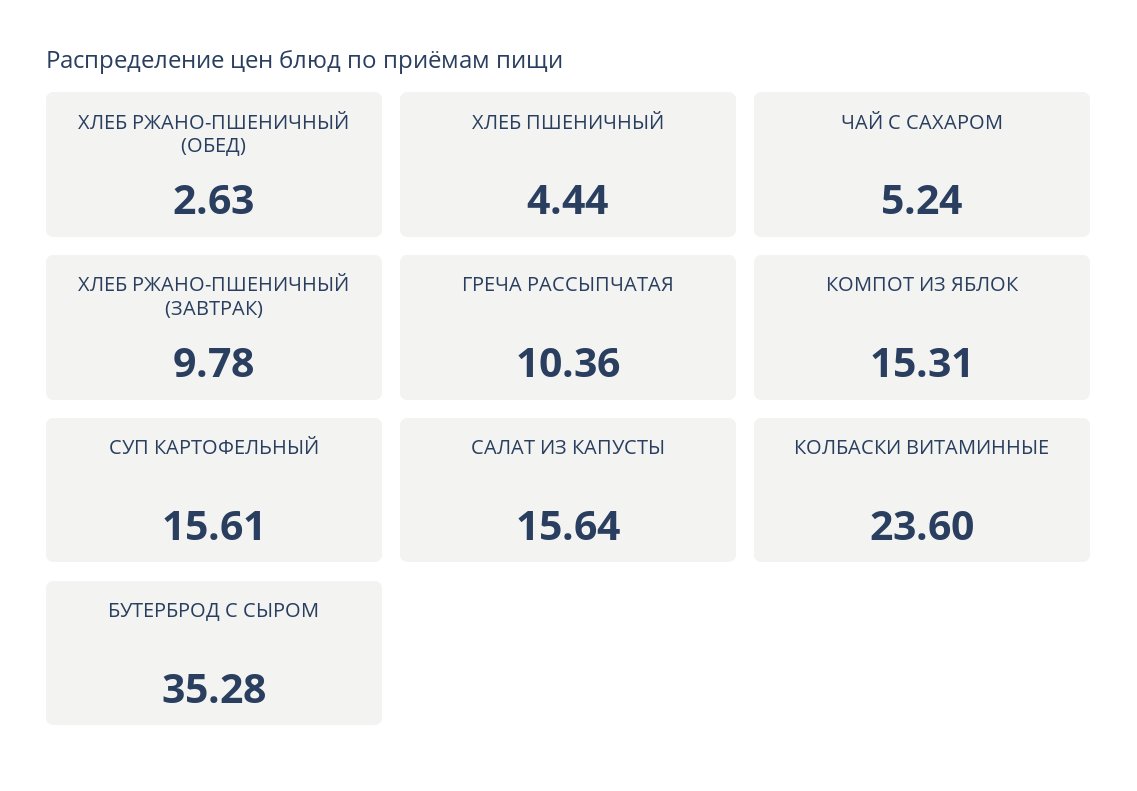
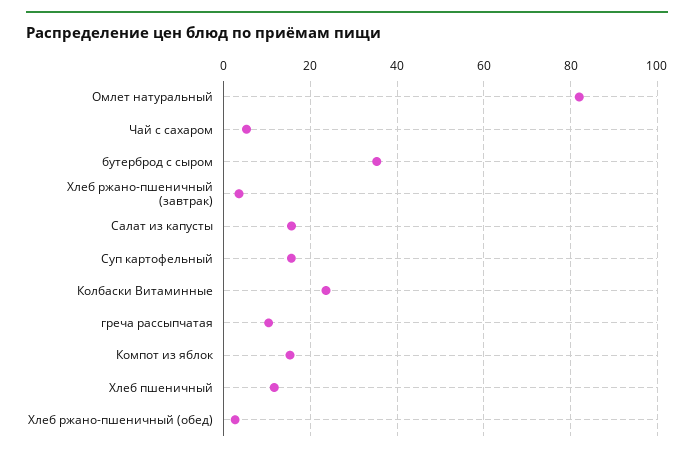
ХЛЕБ ПШЕНИЧНЫЙ: 4.44 -> 12
ХЛЕБ РЖАНО-ПШЕНИЧНЫЙ (ЗАВТРАК): 9.78 -> 4
Омлет натуральный: none -> 82

